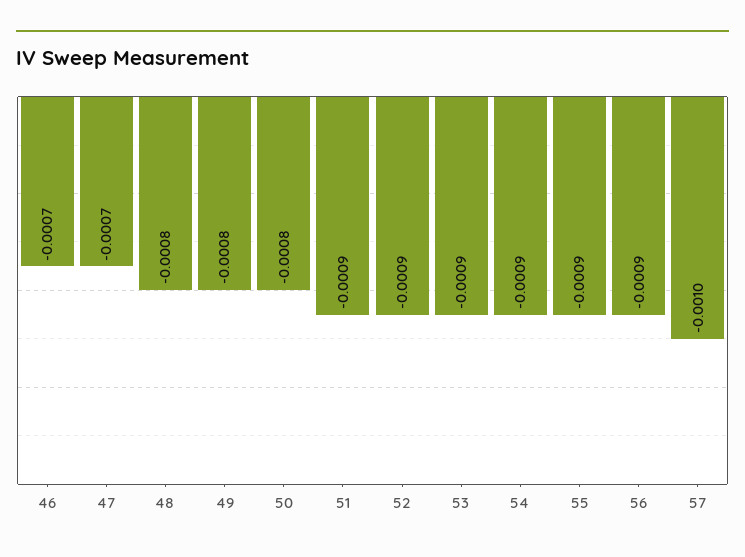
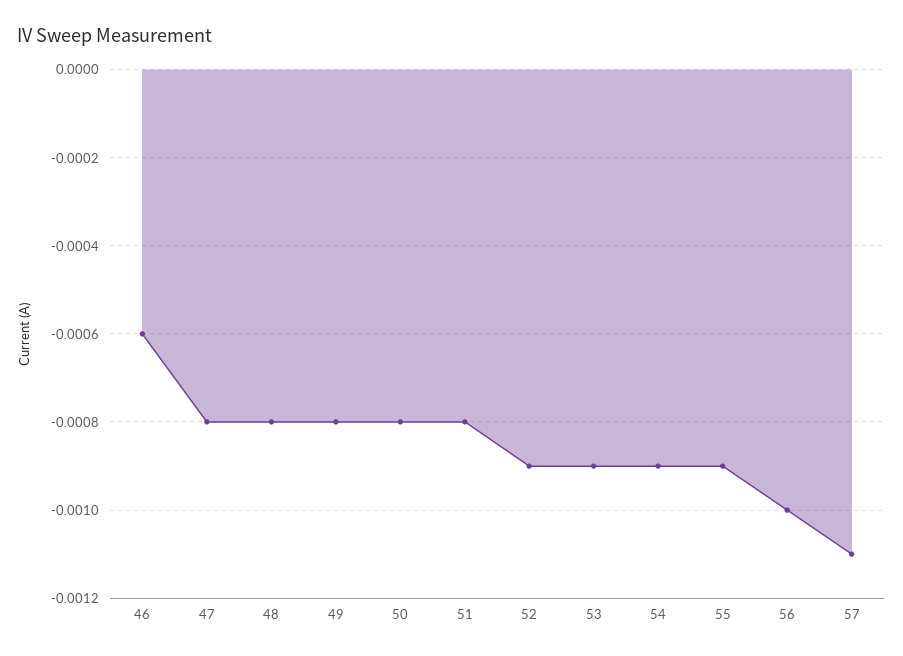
46: -0.0007 -> -0.0006
47: -0.0007 -> -0.0008
51: -0.0009 -> -0.0008
56: -0.0009 -> -0.001
57: -0.001 -> -0.0011

